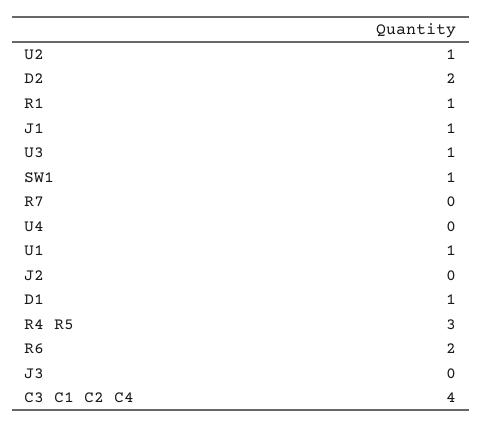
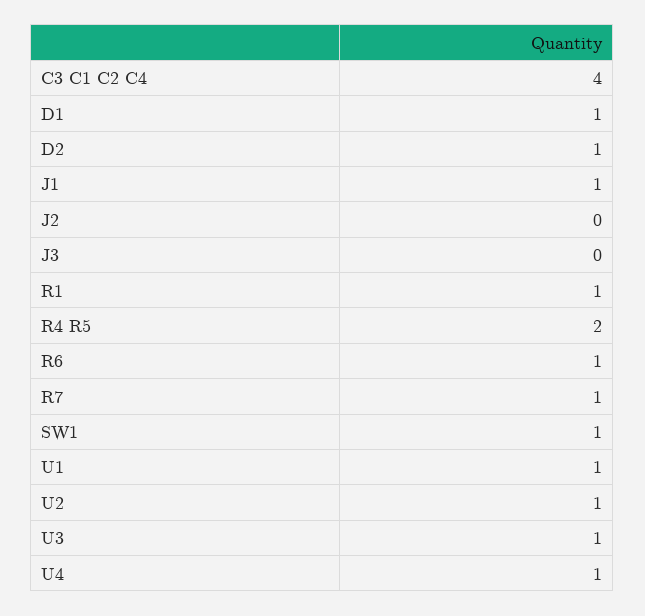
D2: 2 -> 1
R7: 0 -> 1
U4: 0 -> 1
R4 R5: 3 -> 2
R6: 2 -> 1

